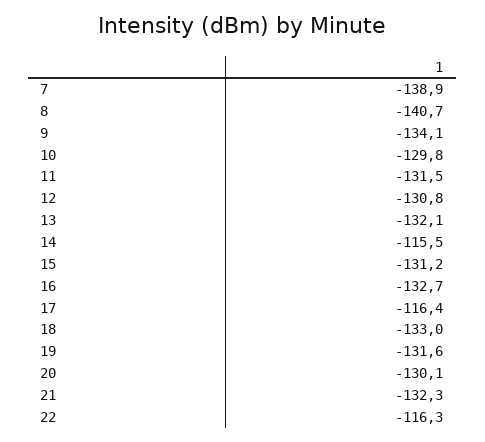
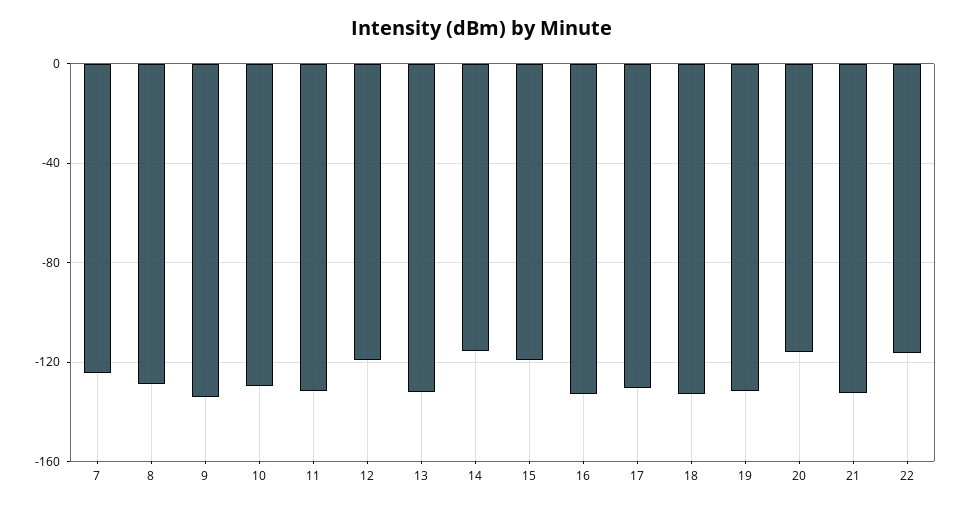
7: -138.9 -> -125
8: -140.7 -> -130
12: -130.8 -> -120
15: -131.2 -> -120
17: -116.4 -> -130
20: -130.1 -> -115

